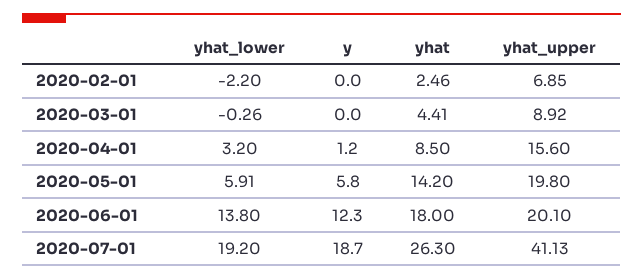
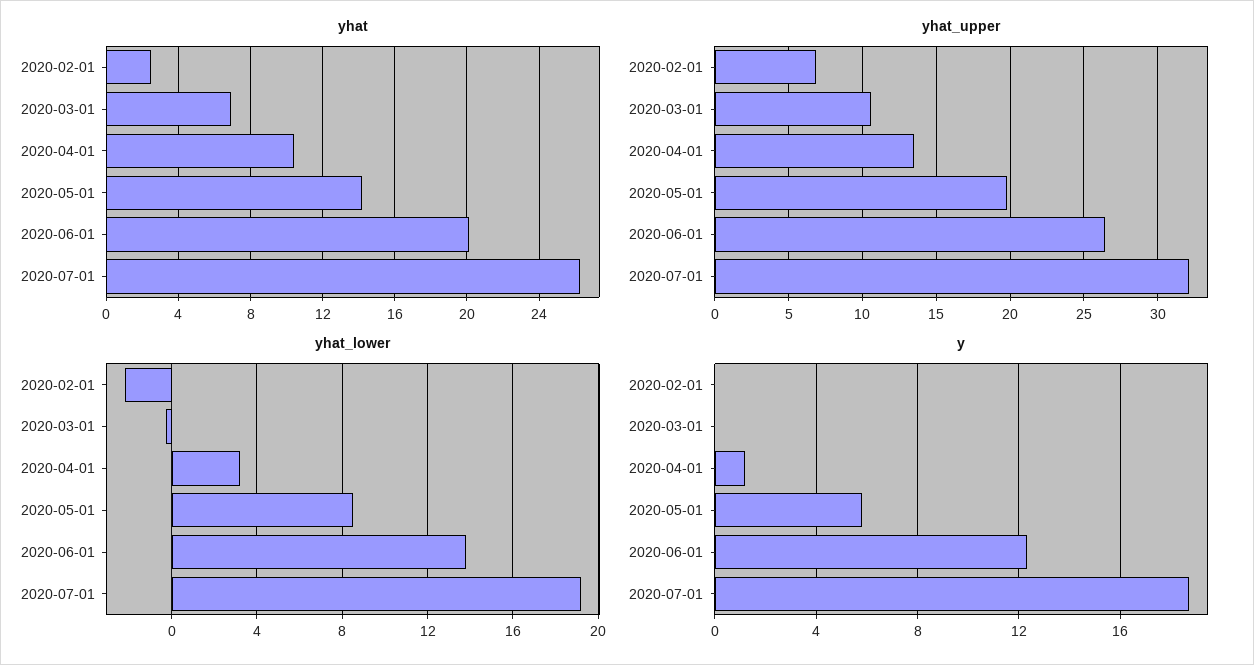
yhat, 2020-03-01: 4.41 -> 7
yhat_upper, 2020-03-01: 8.92 -> 10.5
yhat, 2020-04-01: 8.5 -> 10.5
yhat_upper, 2020-04-01: 15.6 -> 13.5
yhat_lower, 2020-05-01: 5.91 -> 8.5
yhat, 2020-06-01: 18 -> 20
yhat_upper, 2020-06-01: 20.1 -> 26.5
yhat_upper, 2020-07-01: 41.13 -> 32

